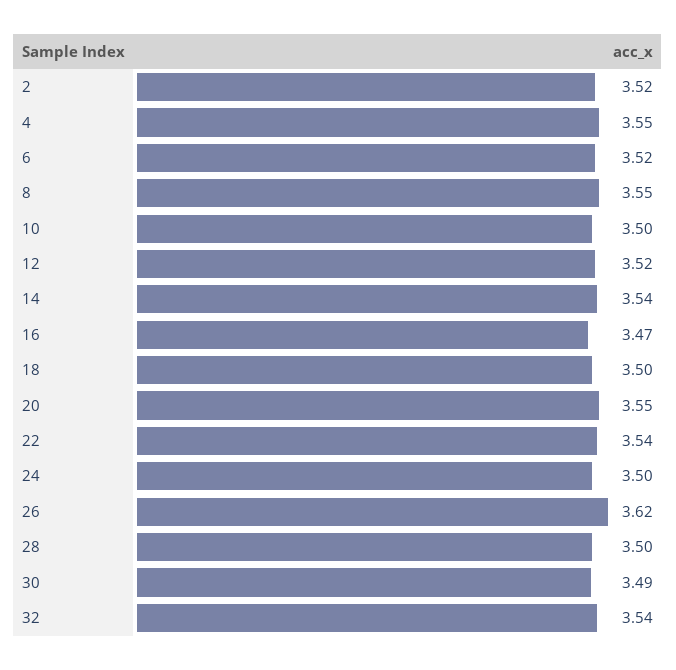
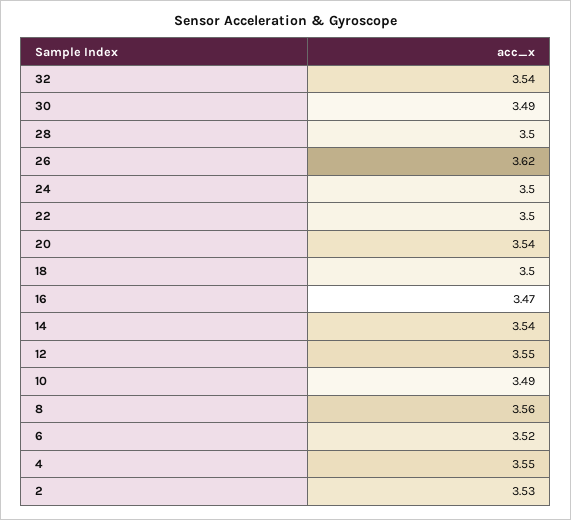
2: 3.52 -> 3.53
8: 3.55 -> 3.56
10: 3.5 -> 3.49
12: 3.52 -> 3.55
20: 3.55 -> 3.54
22: 3.54 -> 3.5

